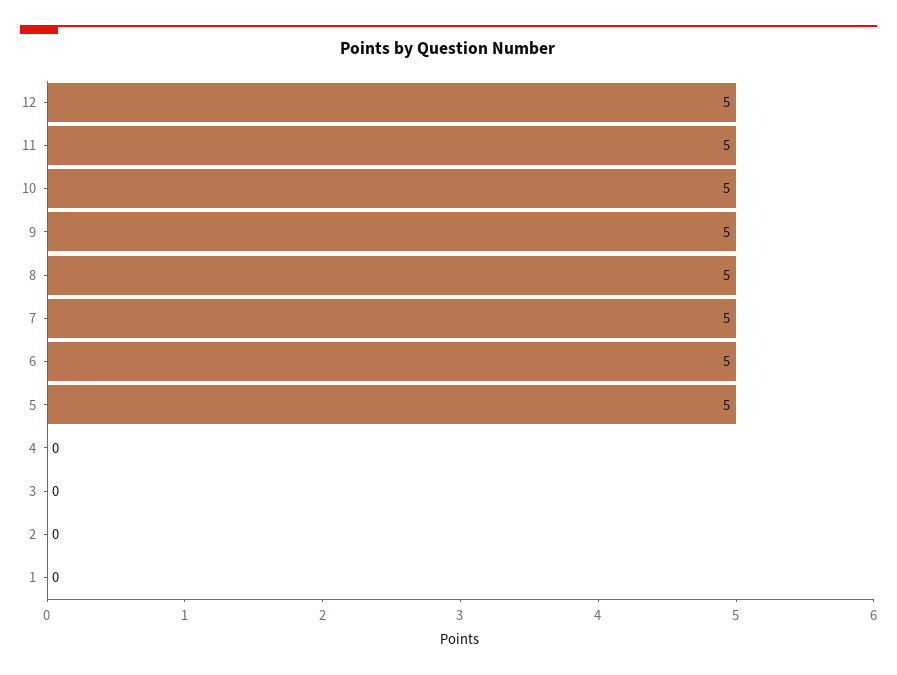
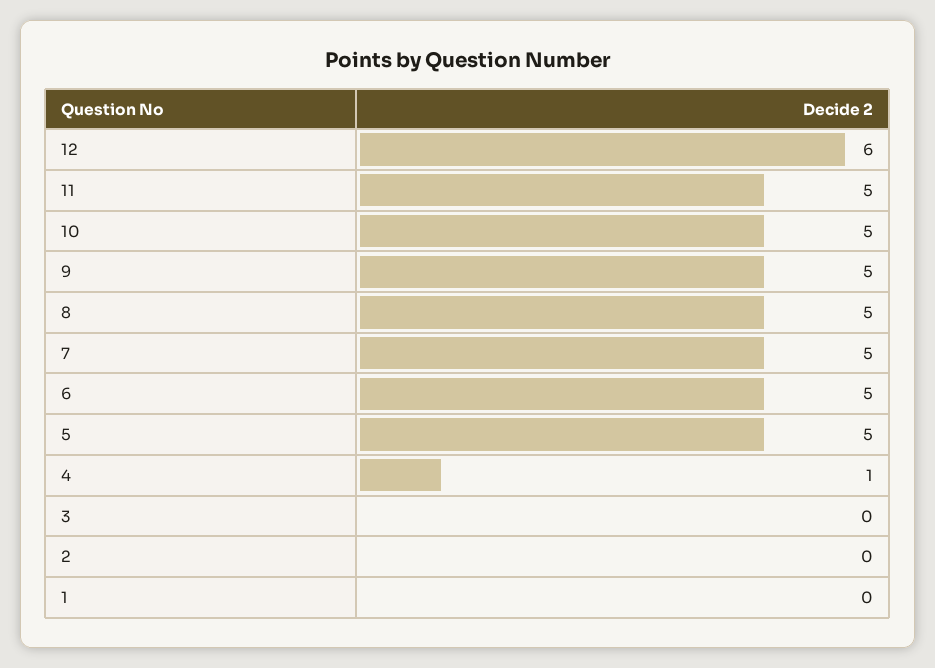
12: 5 -> 6
4: 0 -> 1

